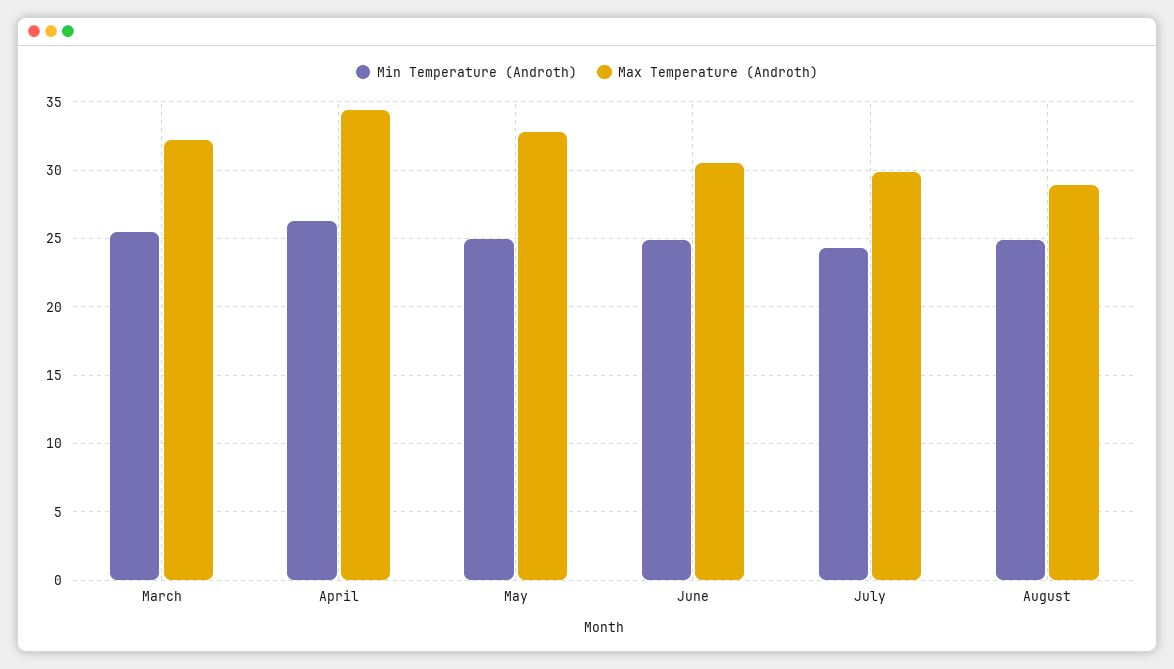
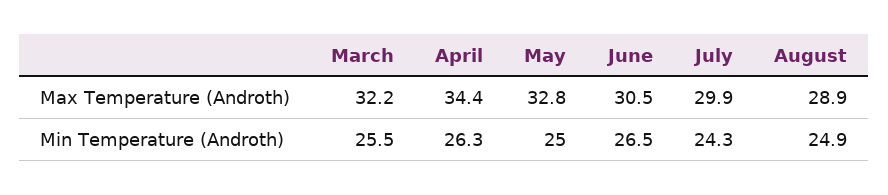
Min Temperature (Androth), June: 25 -> 26.5

